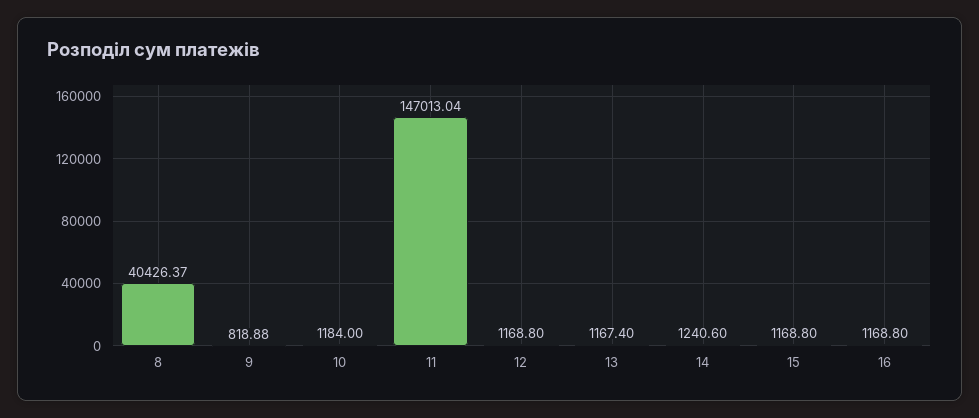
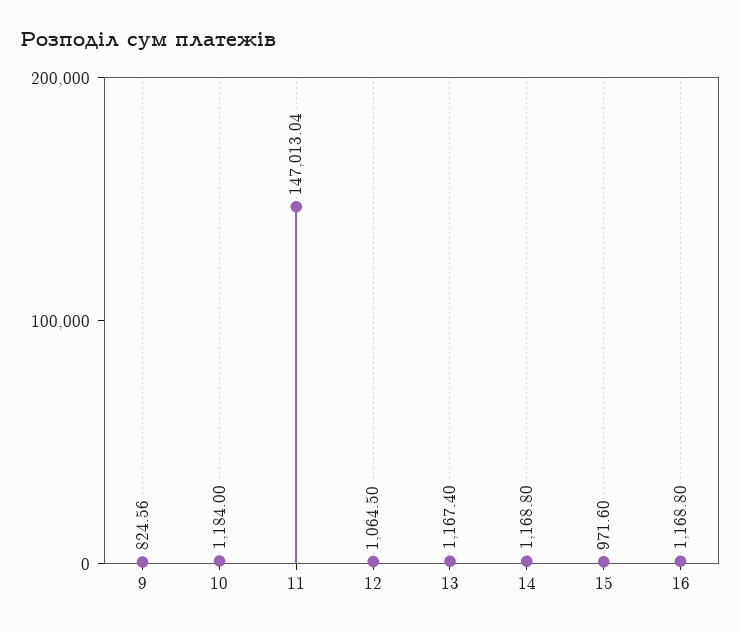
8: 40426.37 -> none
9: 818.88 -> 824.56
12: 1168.8 -> 1064.5
14: 1240.6 -> 1168.8
15: 1168.8 -> 971.6

